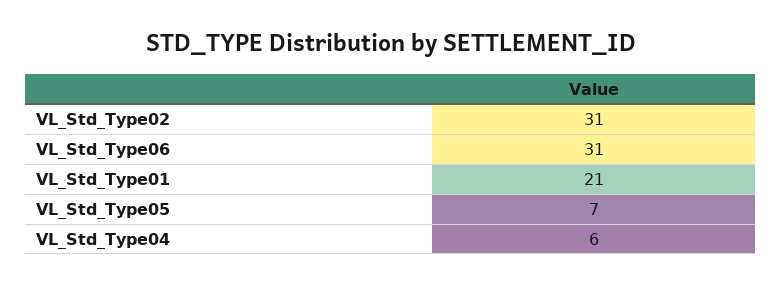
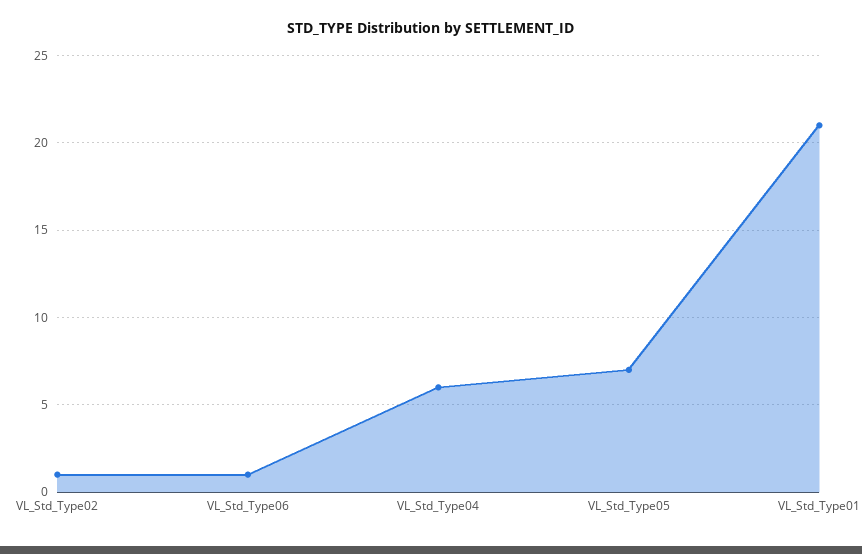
VL_Std_Type02: 31 -> 1
VL_Std_Type06: 31 -> 1

